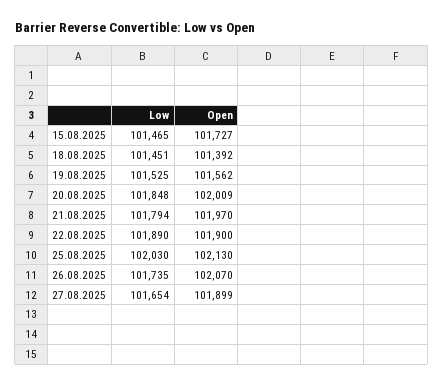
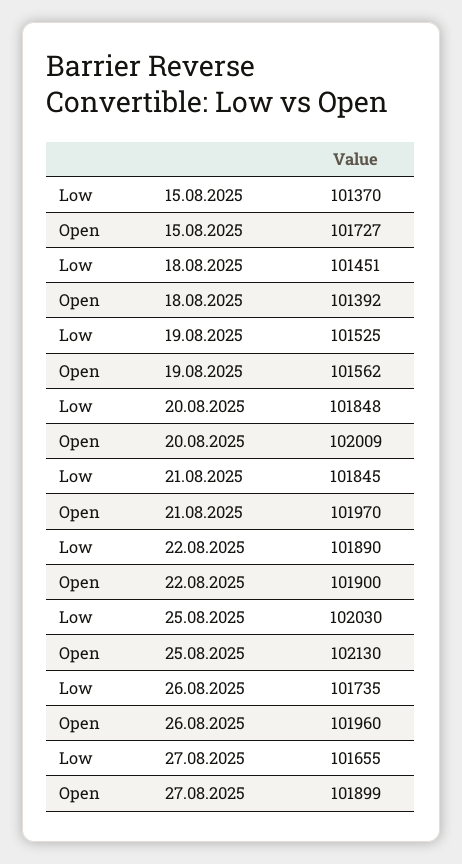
Low, 15.08.2025: 101465 -> 101370
Low, 21.08.2025: 101794 -> 101845
Open, 26.08.2025: 102070 -> 101960
Low, 27.08.2025: 101654 -> 101655

